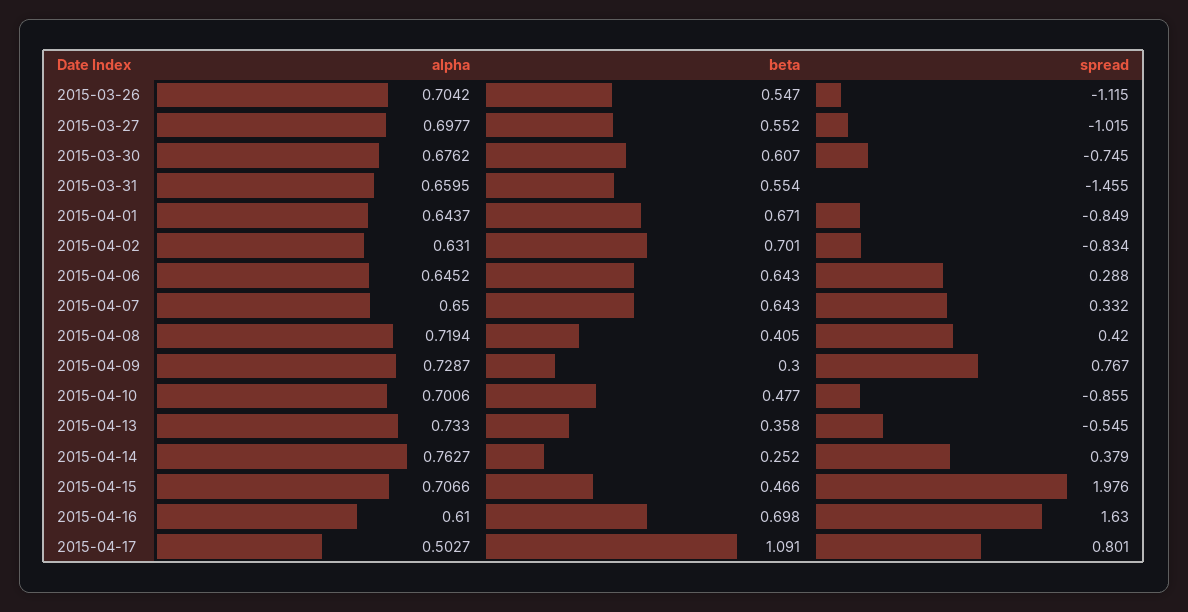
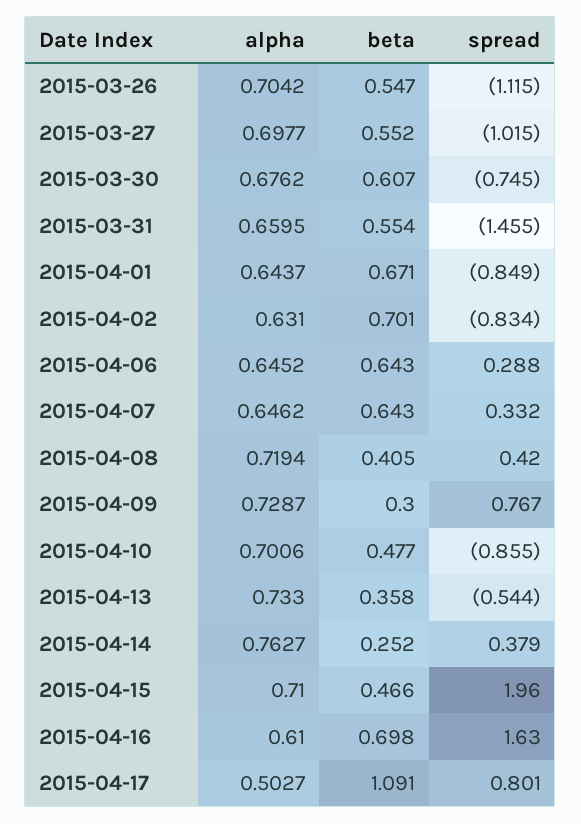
alpha, 2015-04-07: 0.65 -> 0.6462
spread, 2015-04-13: -0.545 -> -0.544
alpha, 2015-04-15: 0.7066 -> 0.71
spread, 2015-04-15: 1.976 -> 1.96

